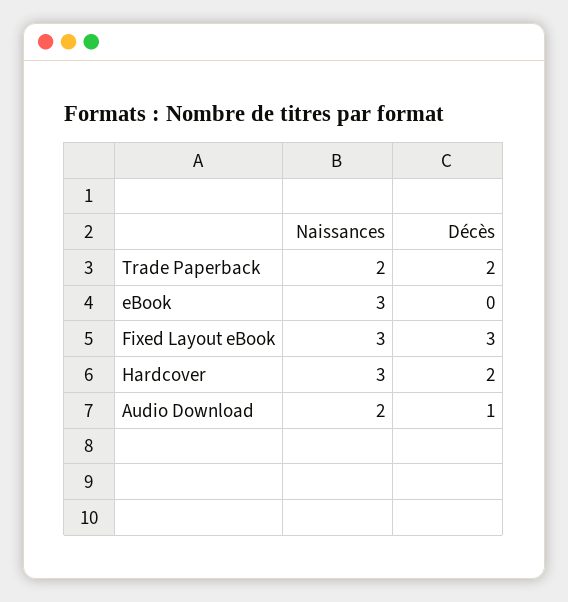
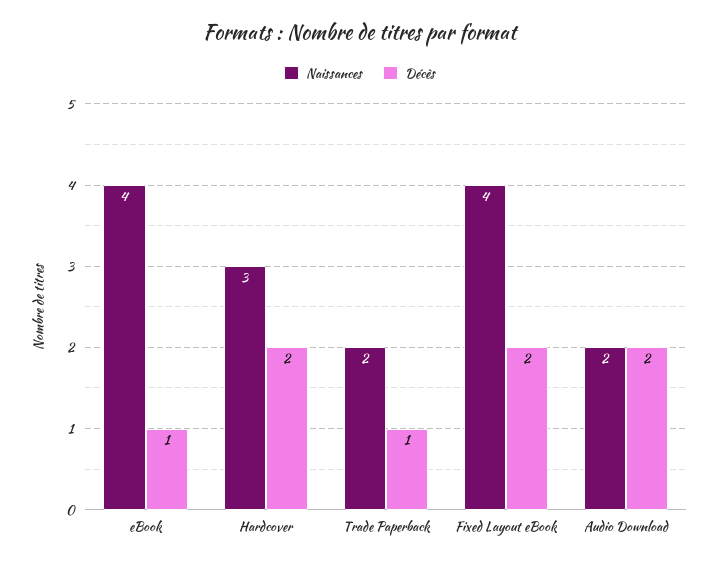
Décès, Trade Paperback: 2 -> 1
Naissances, eBook: 3 -> 4
Décès, eBook: 0 -> 1
Naissances, Fixed Layout eBook: 3 -> 4
Décès, Fixed Layout eBook: 3 -> 2
Décès, Audio Download: 1 -> 2

